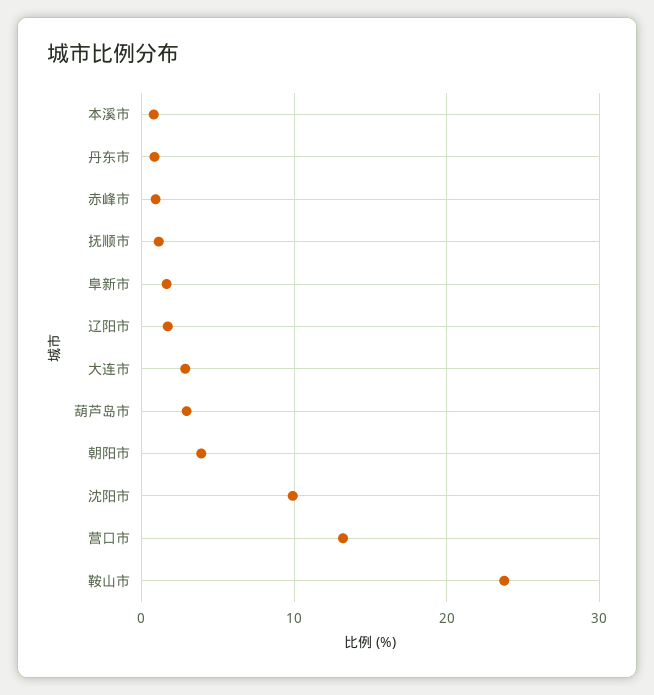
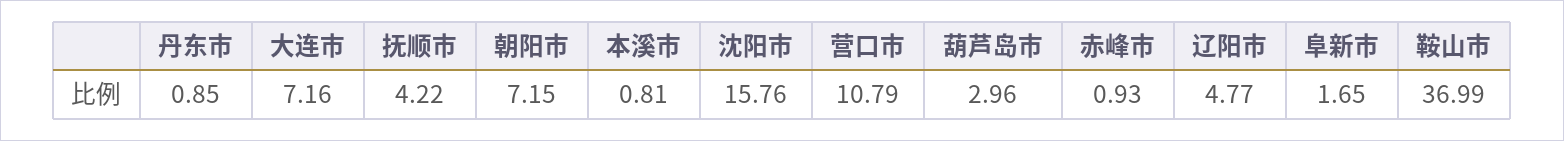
抚顺市: 1 -> 4.22
辽阳市: 2 -> 4.77
大连市: 3 -> 7.16
朝阳市: 4 -> 7.15
沈阳市: 10 -> 15.76
营口市: 13 -> 10.79
鞍山市: 24 -> 36.99

